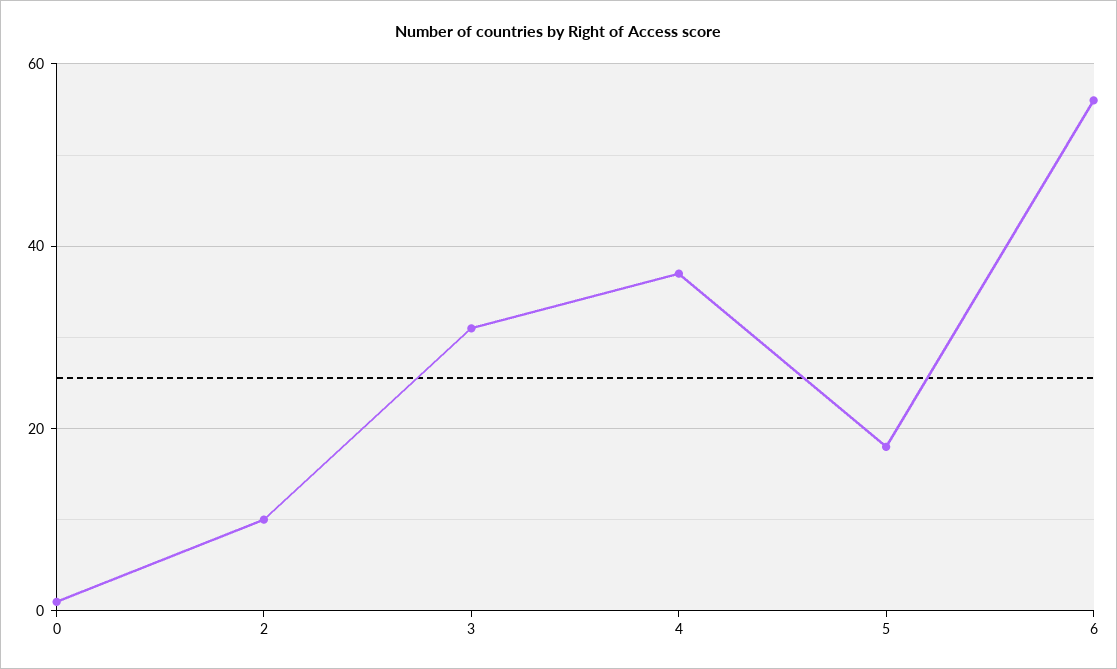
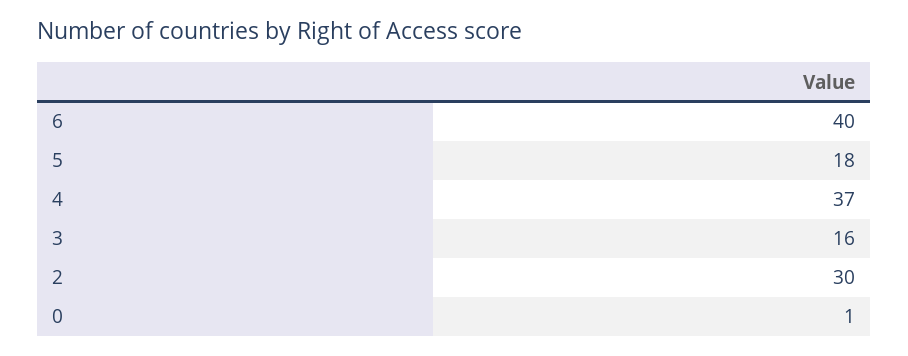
2: 10 -> 30
3: 30 -> 16
6: 55 -> 40

